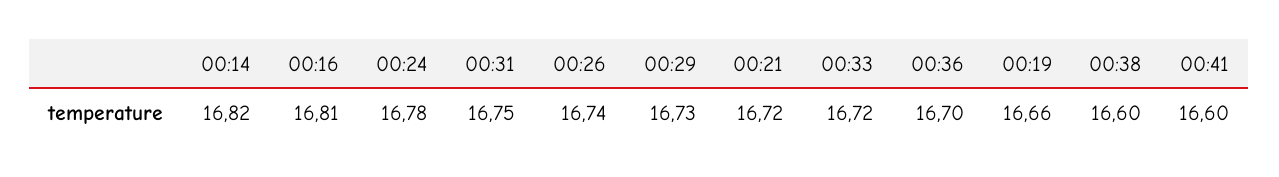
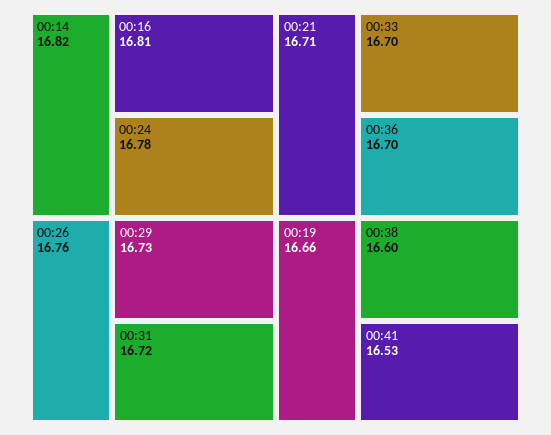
00:31: 16.75 -> 16.72
00:26: 16.74 -> 16.76
00:21: 16.72 -> 16.71
00:33: 16.72 -> 16.7
00:41: 16.6 -> 16.53

